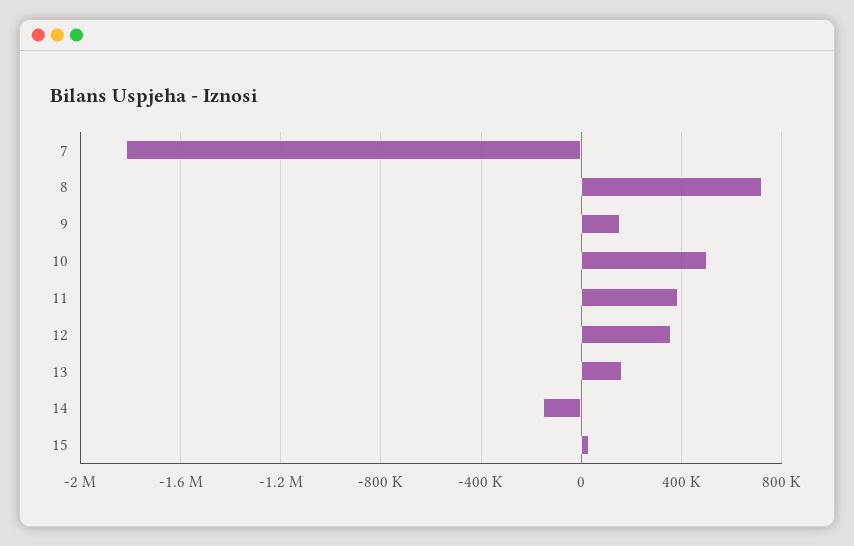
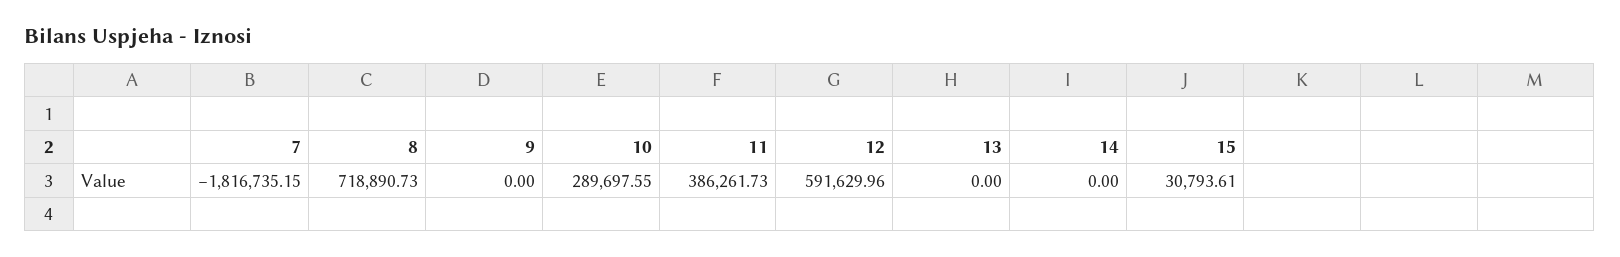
9: 150000 -> 0
10: 500000 -> 289697.55
12: 350000 -> 591629.96
13: 150000 -> 0
14: -150000 -> 0

